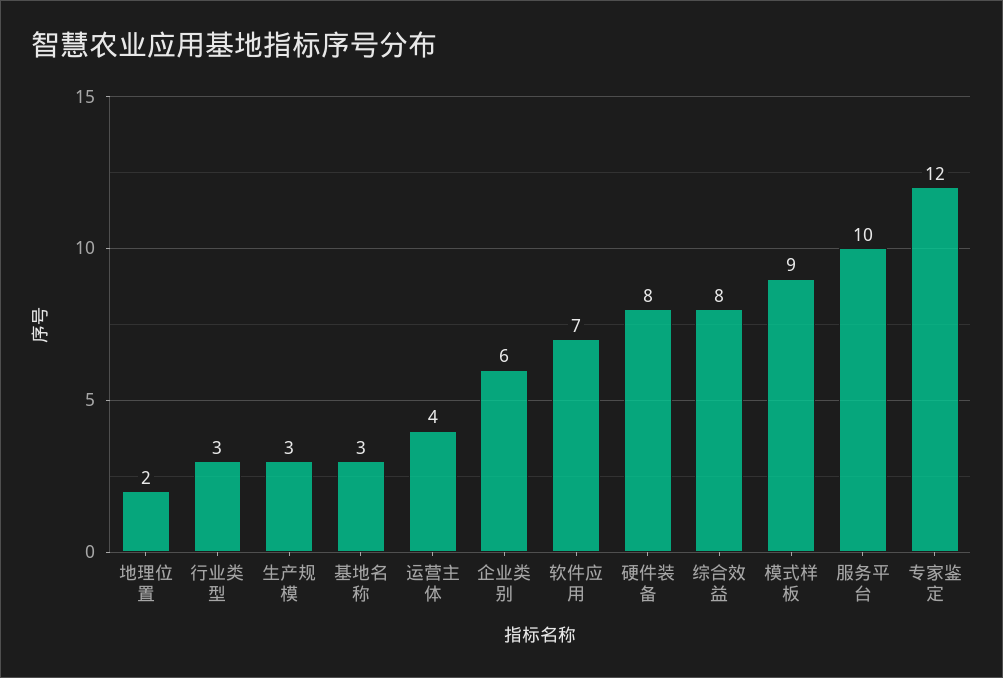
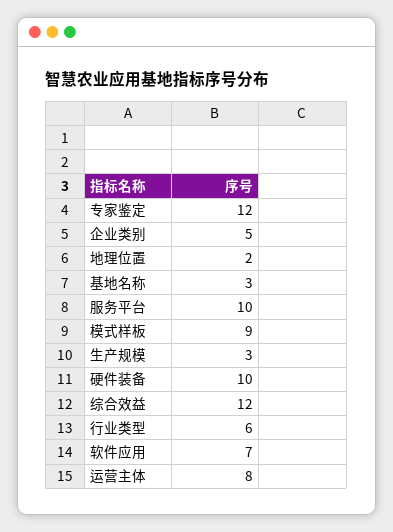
行业类型: 3 -> 6
运营主体: 4 -> 8
企业类别: 6 -> 5
硬件装备: 8 -> 10
综合效益: 8 -> 12

